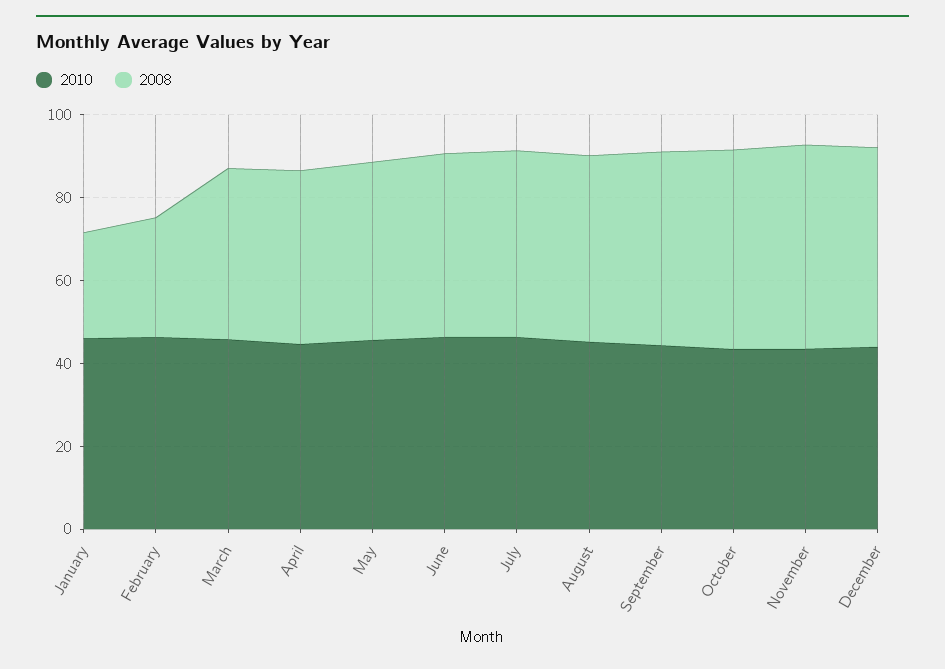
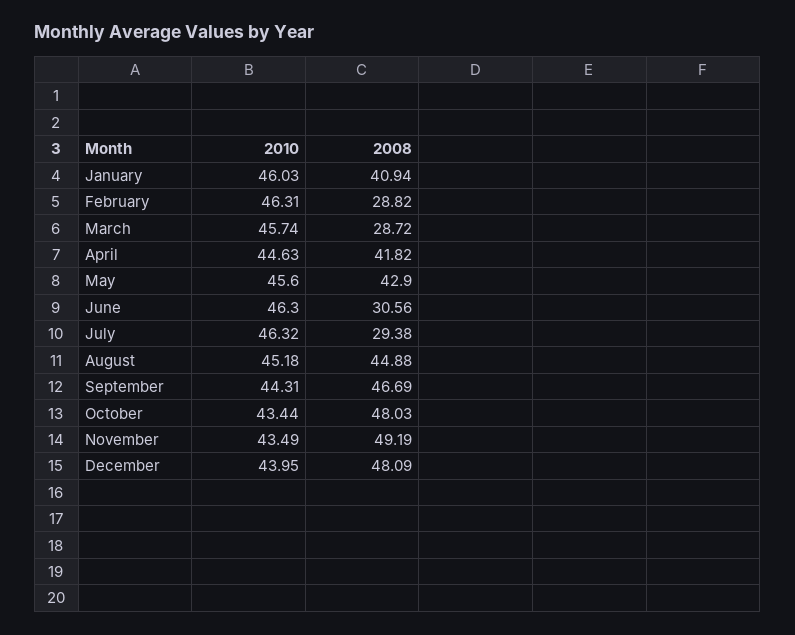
2008, January: 25 -> 40.94
2008, March: 40 -> 28.72
2008, June: 45 -> 30.56
2008, July: 45 -> 29.38

